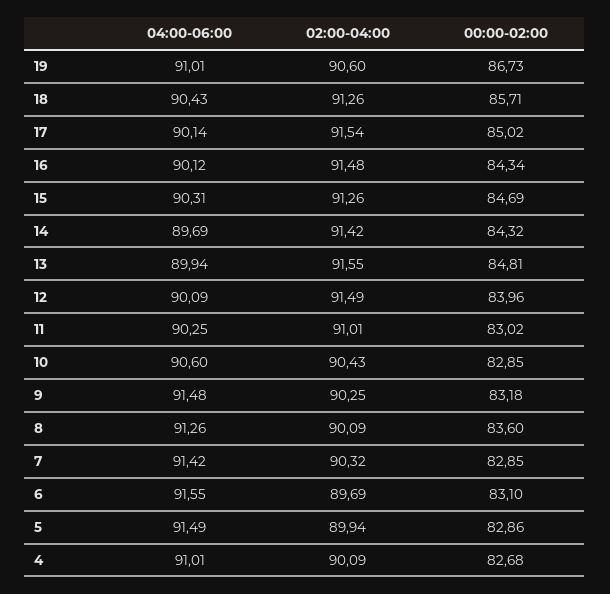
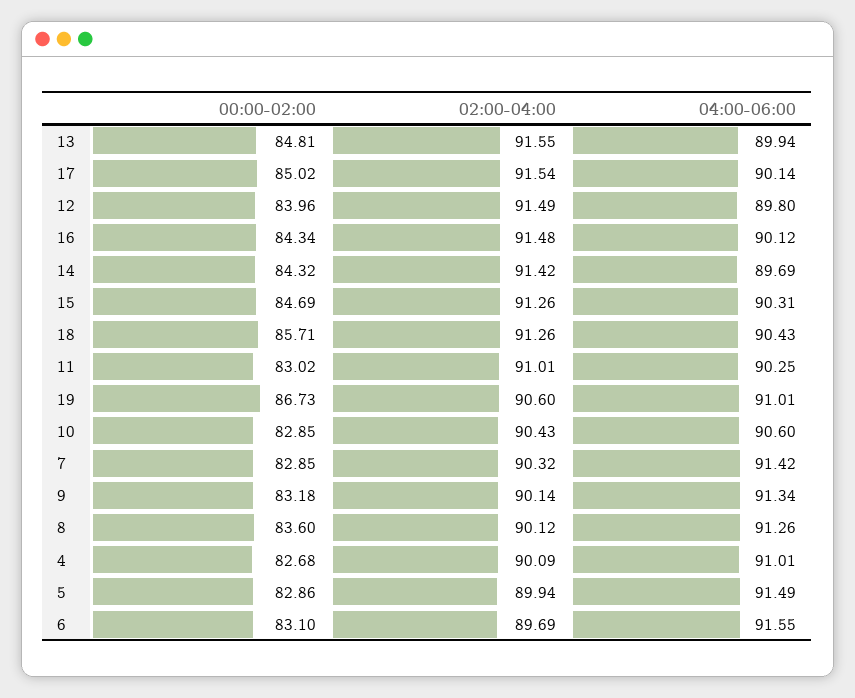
04:00-06:00, 12: 90.09 -> 89.8
04:00-06:00, 9: 91.48 -> 91.34
02:00-04:00, 9: 90.25 -> 90.14
02:00-04:00, 8: 90.09 -> 90.12

